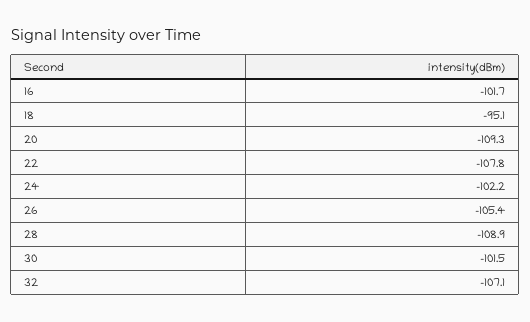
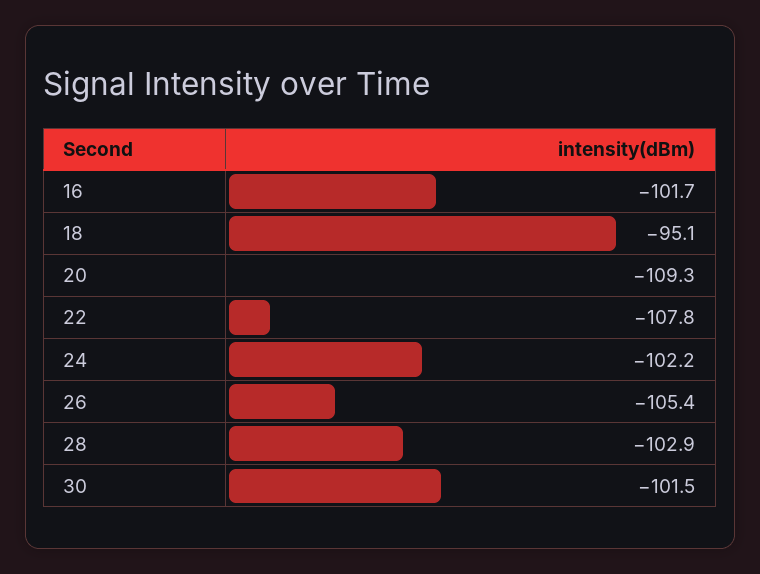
28: -108.9 -> -102.9
32: -107.1 -> none

